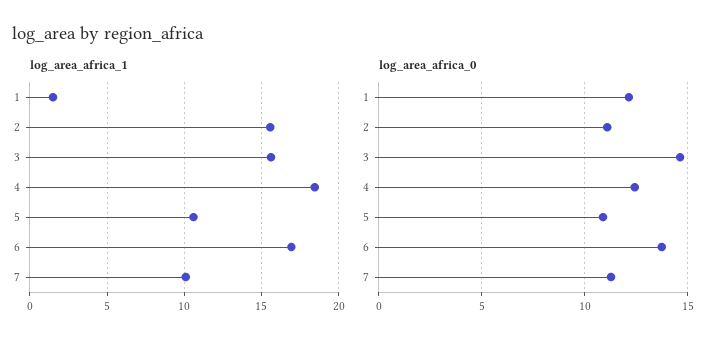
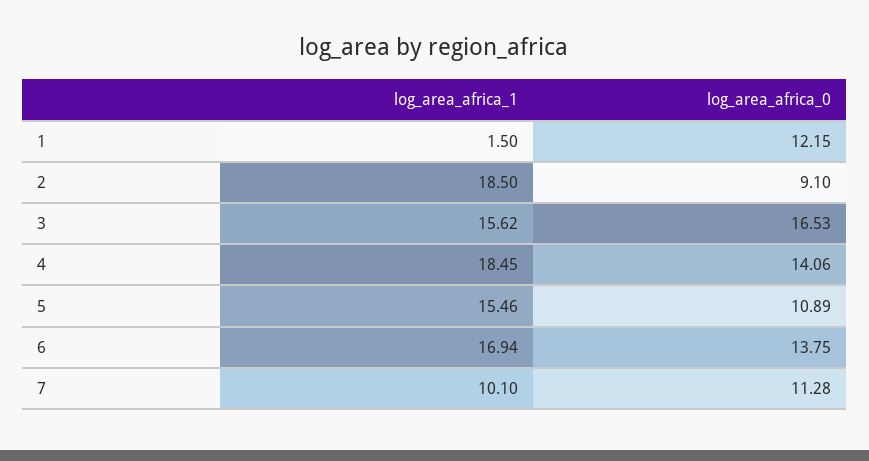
log_area_africa_1, 2: 15.5 -> 18.5
log_area_africa_1, 5: 10.5 -> 15.46
log_area_africa_0, 2: 11 -> 9.1
log_area_africa_0, 3: 14.5 -> 16.53
log_area_africa_0, 4: 12.5 -> 14.06

